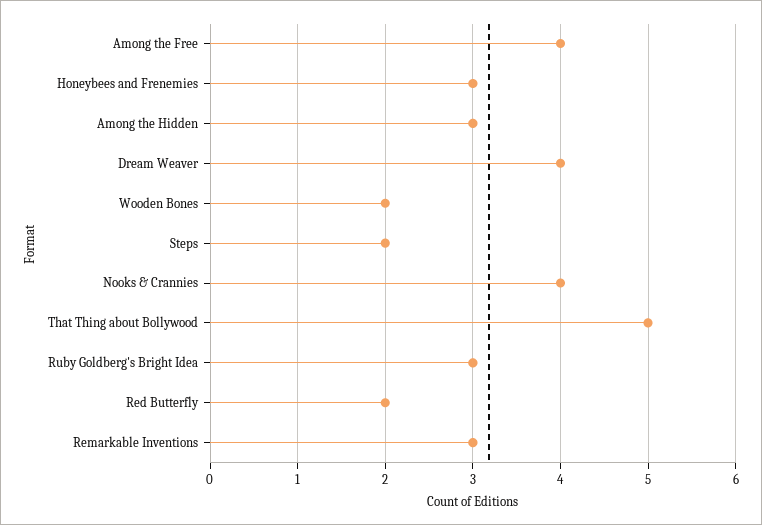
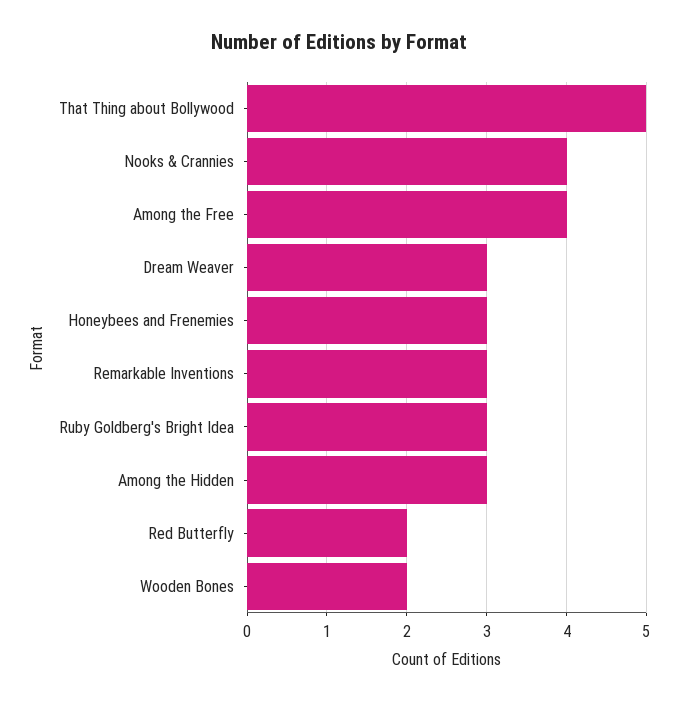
Dream Weaver: 4 -> 3
Steps: 2 -> none

